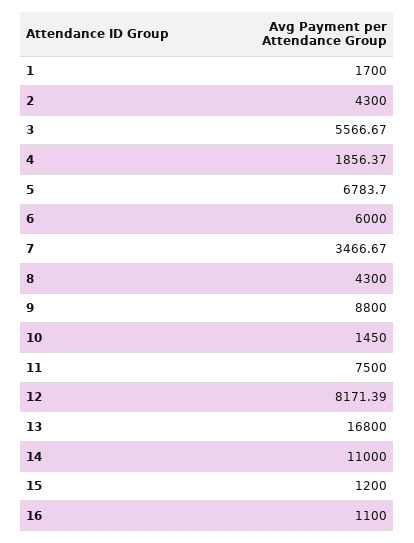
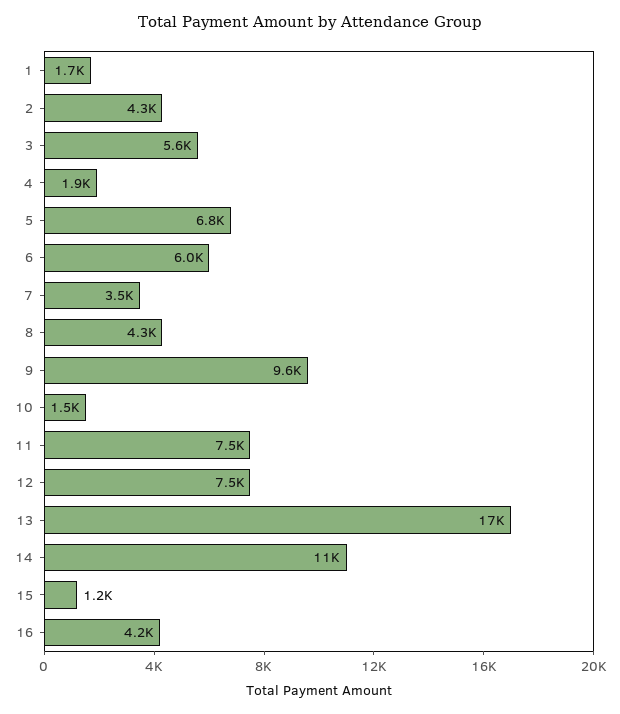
9: 8800 -> 9600
12: 8171.39 -> 7500
16: 1100 -> 4200

